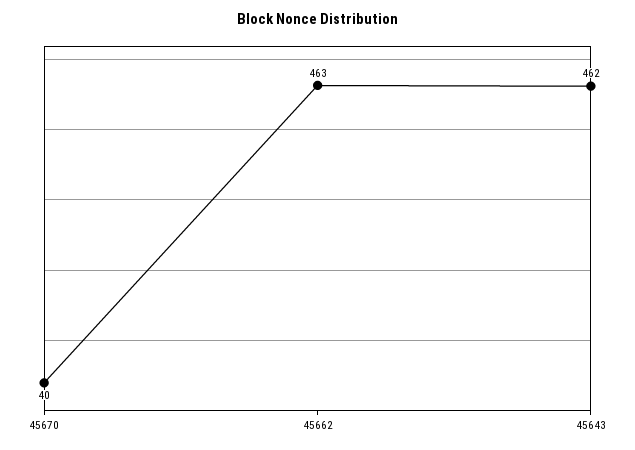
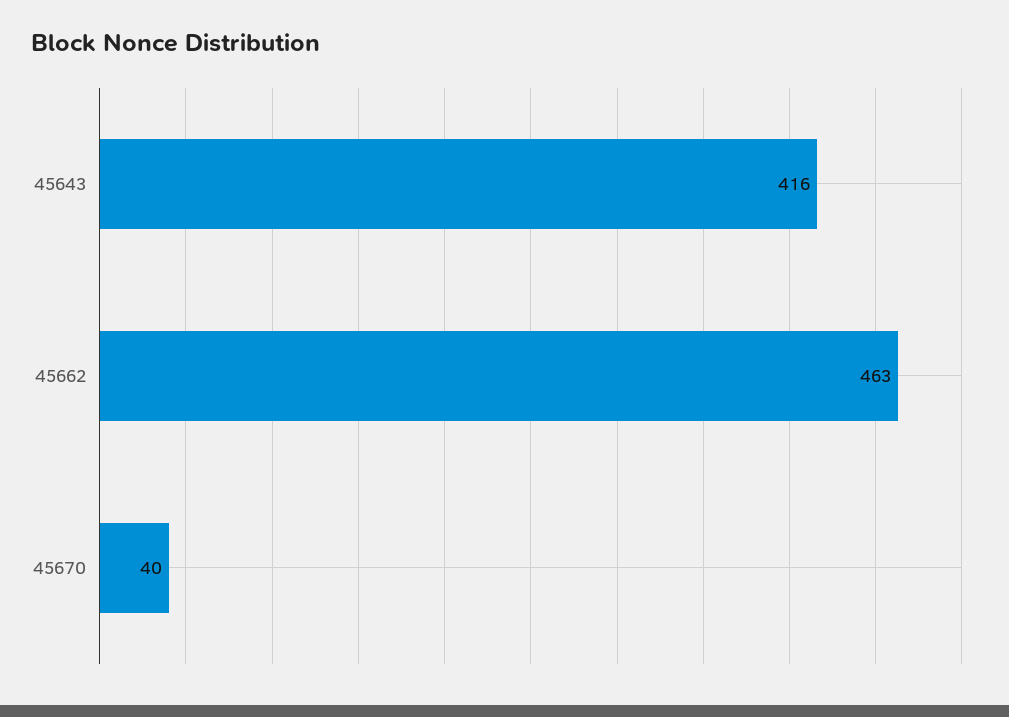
45643: 462 -> 416

